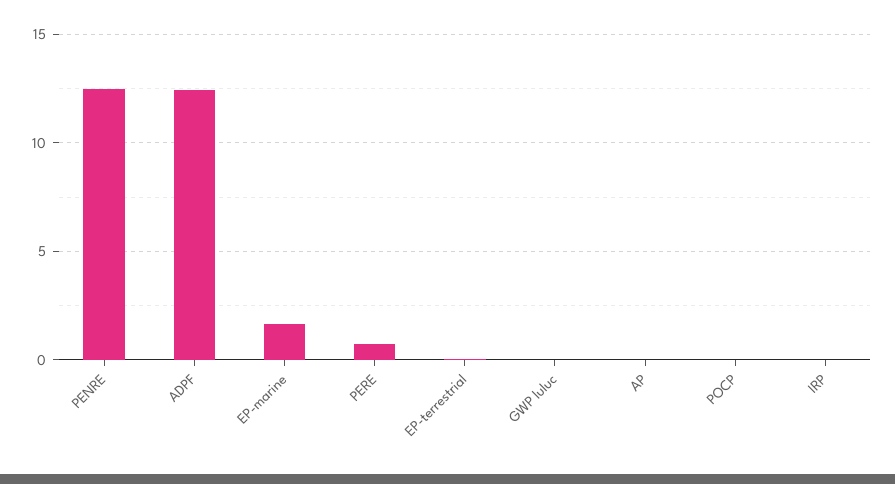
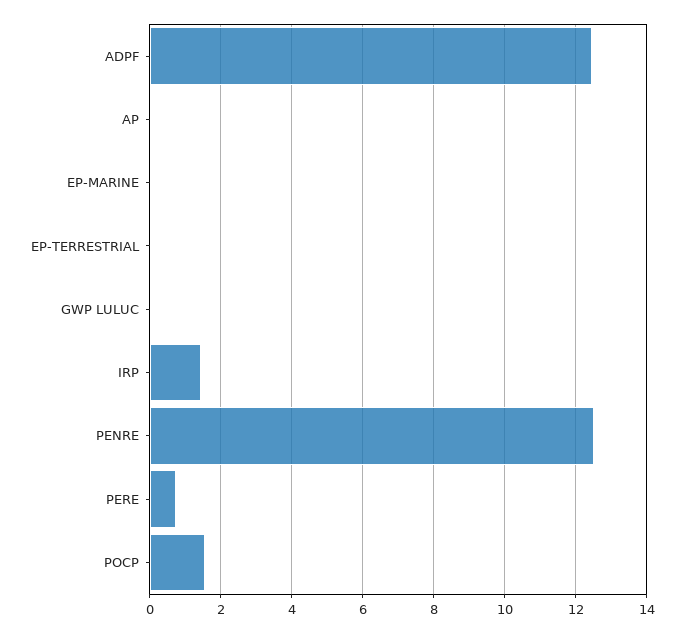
EP-marine: 1.5 -> 0
POCP: 0 -> 1.6
IRP: 0 -> 1.4

